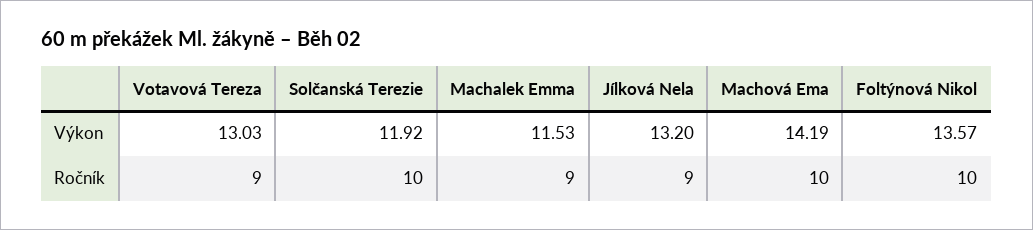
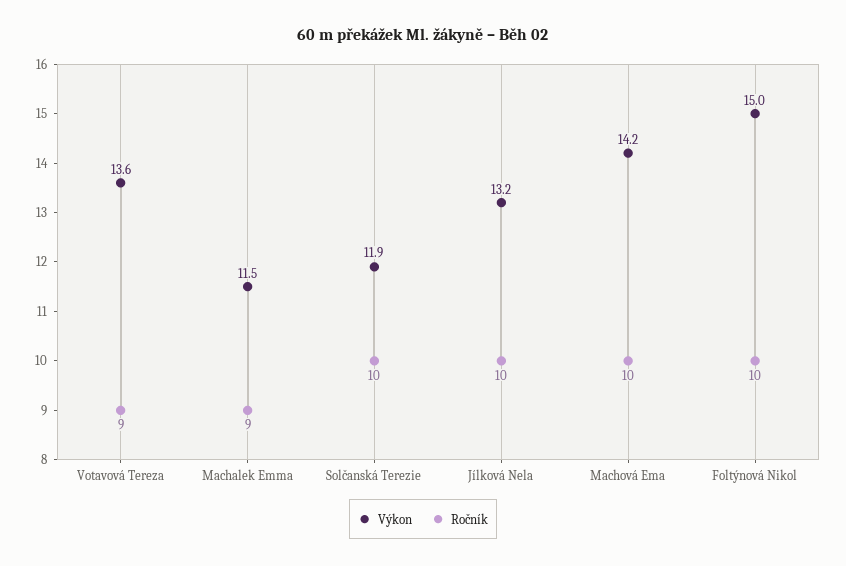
Výkon, Votavová Tereza: 13.03 -> 13.6
Výkon, Foltýnová Nikol: 13.57 -> 15
Ročník, Jílková Nela: 9 -> 10

